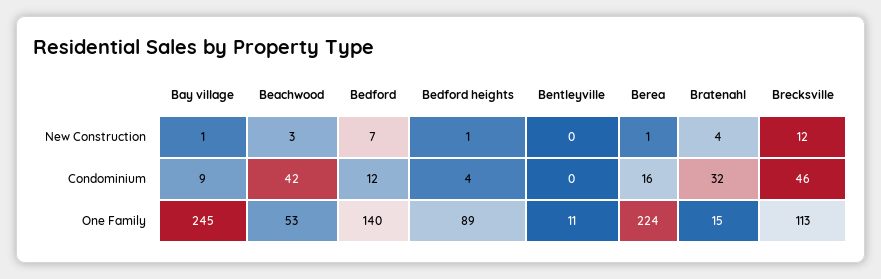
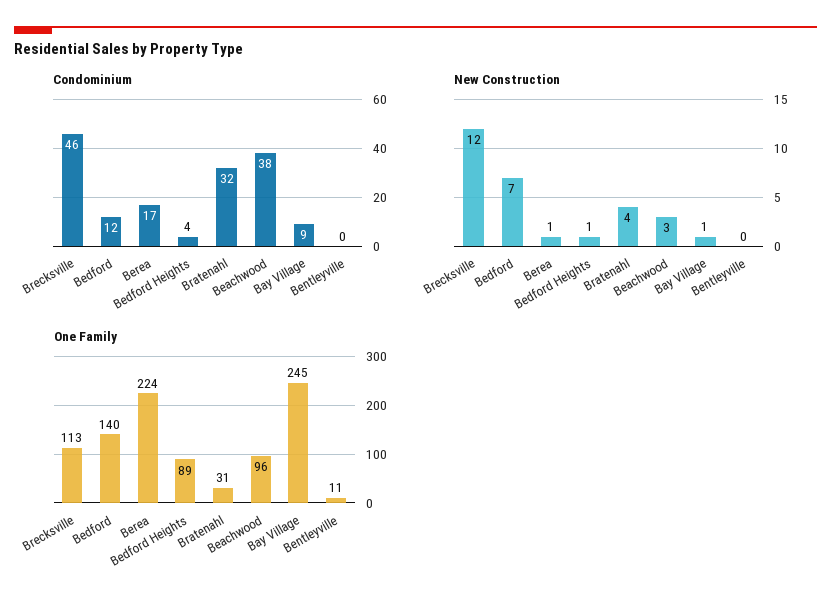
Condominium, Beachwood: 42 -> 38
Condominium, Berea: 16 -> 17
One Family, Beachwood: 53 -> 96
One Family, Bratenahl: 15 -> 31

